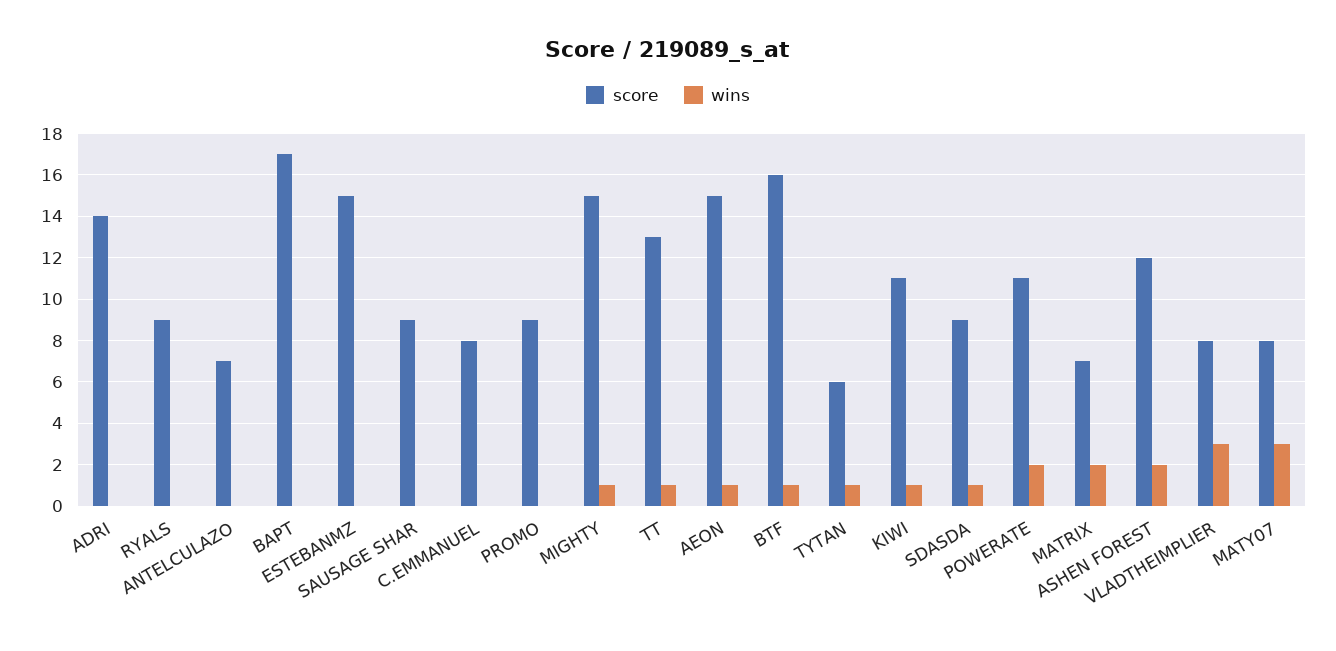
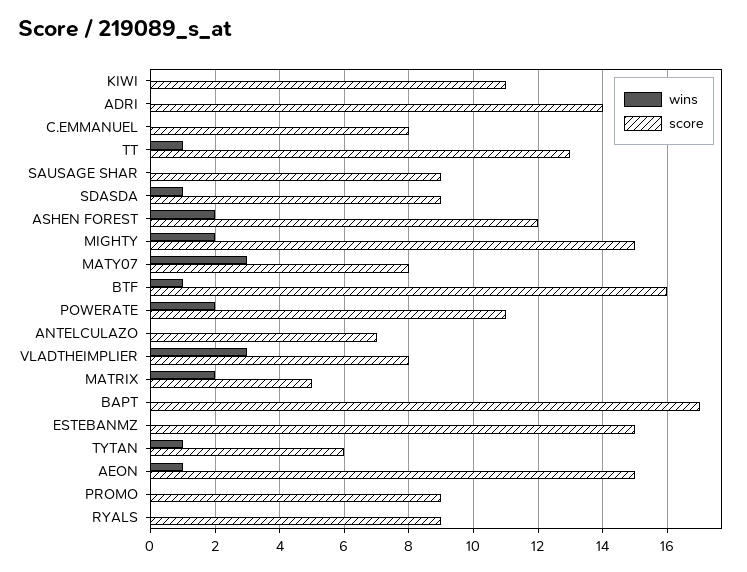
wins, MIGHTY: 1 -> 2
wins, KIWI: 1 -> 0
score, MATRIX: 7 -> 5

